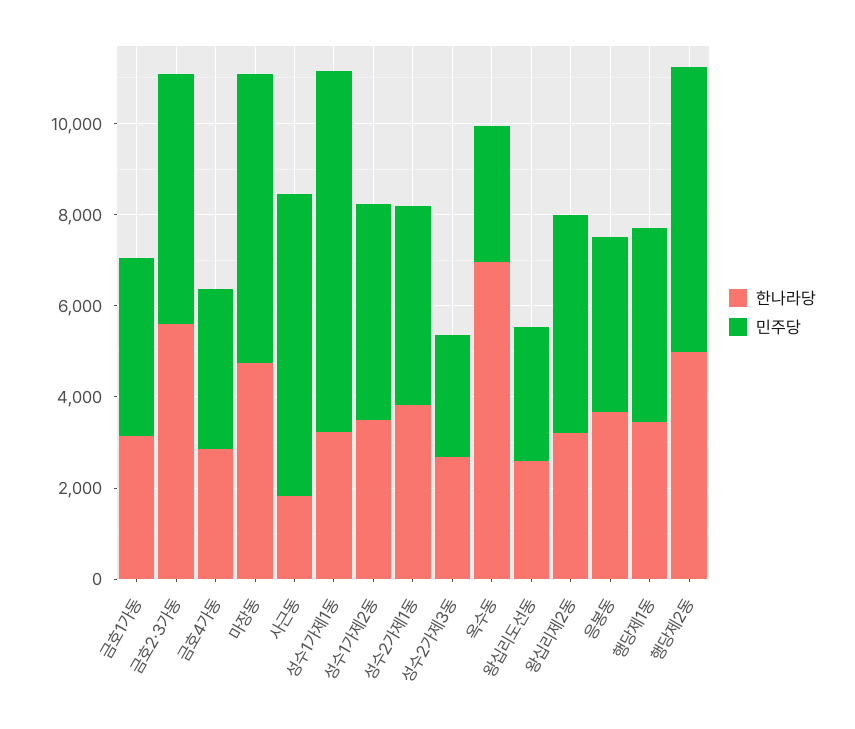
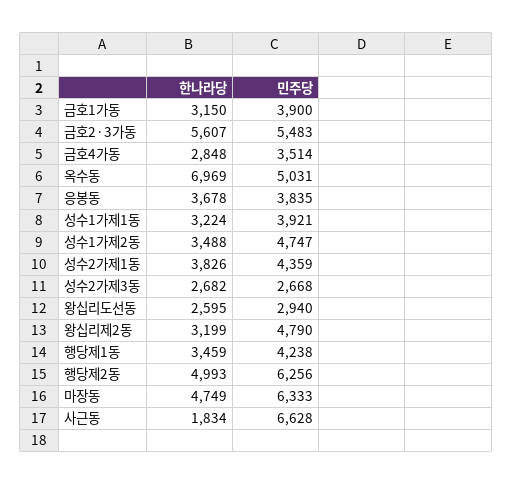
민주당, 성수1가제1동: 8000 -> 3921
민주당, 옥수동: 3000 -> 5031

